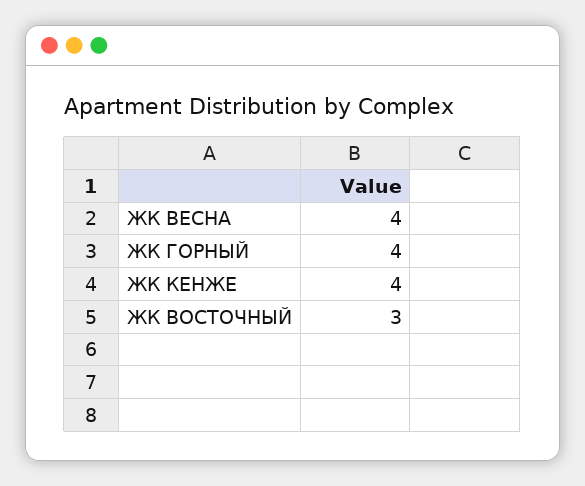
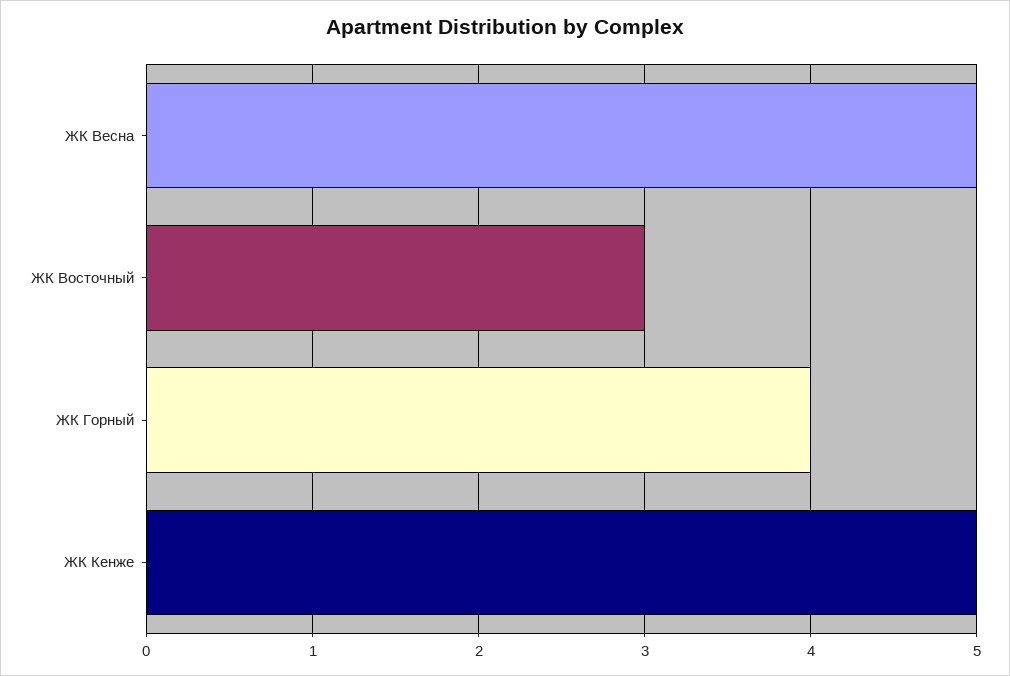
ЖК ВЕСНА: 4 -> 5
ЖК КЕНЖЕ: 4 -> 5

